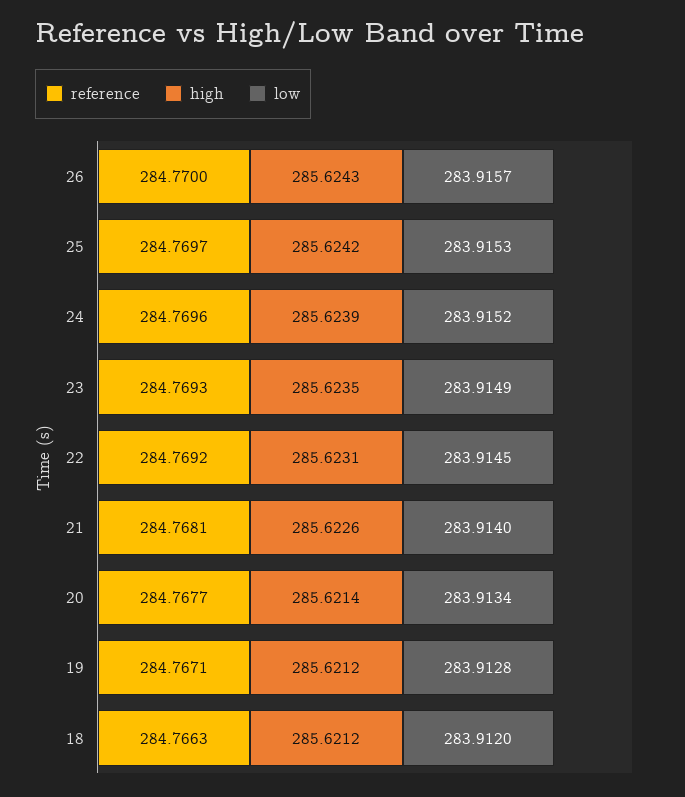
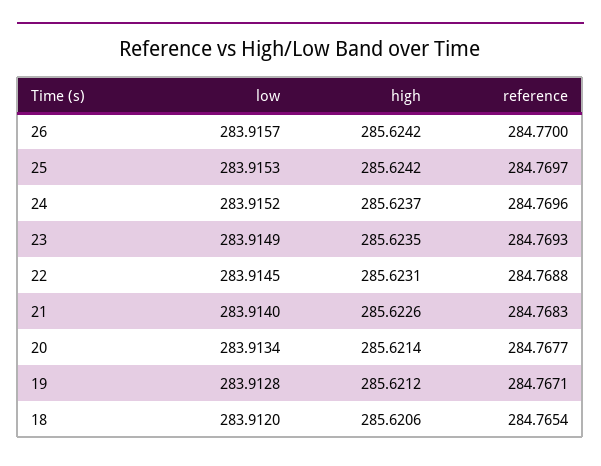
high, 26: 285.6243 -> 285.6242
high, 24: 285.6239 -> 285.6237
reference, 22: 284.7692 -> 284.7688
reference, 21: 284.7681 -> 284.7683
reference, 18: 284.7663 -> 284.7654
high, 18: 285.6212 -> 285.6206

